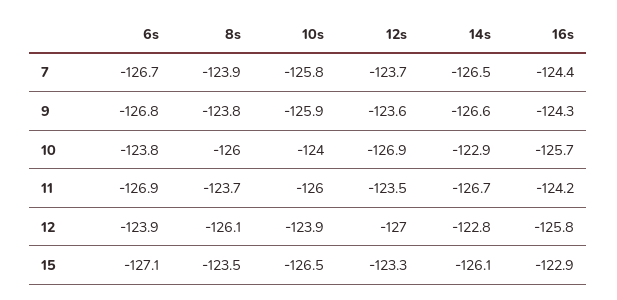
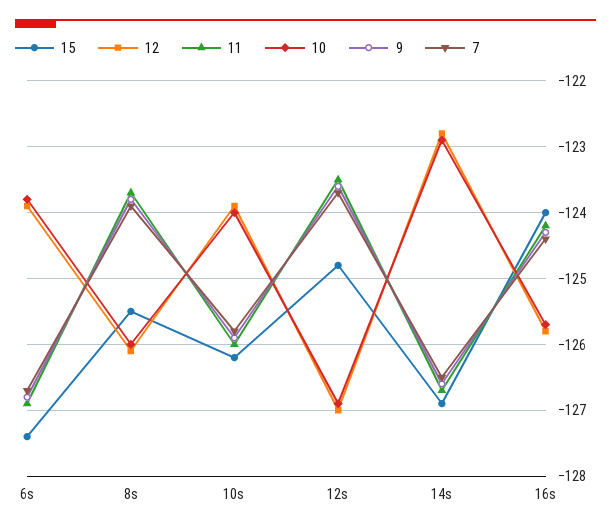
15, 6s: -127.1 -> -127.4
15, 8s: -123.5 -> -125.5
15, 10s: -126.5 -> -126.2
15, 12s: -123.3 -> -124.8
15, 14s: -126.1 -> -126.9
15, 16s: -122.9 -> -124

